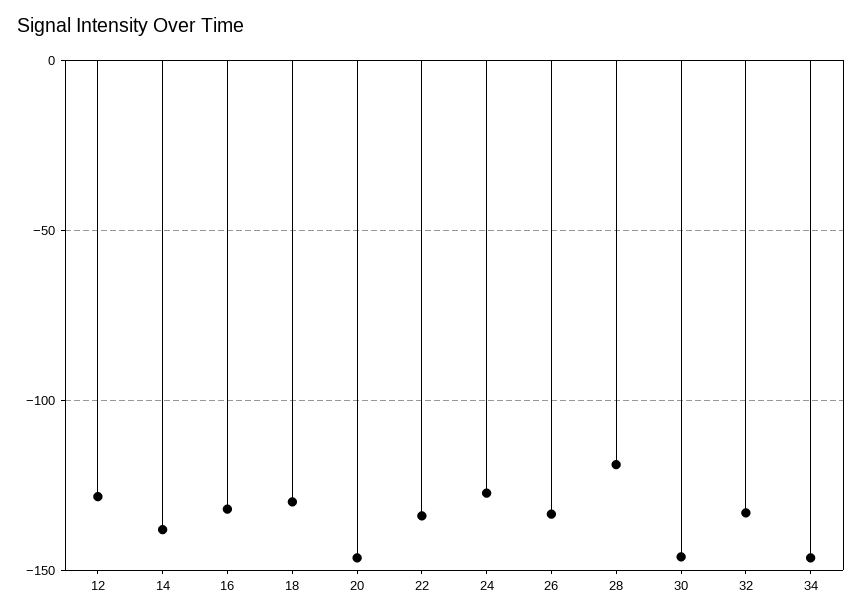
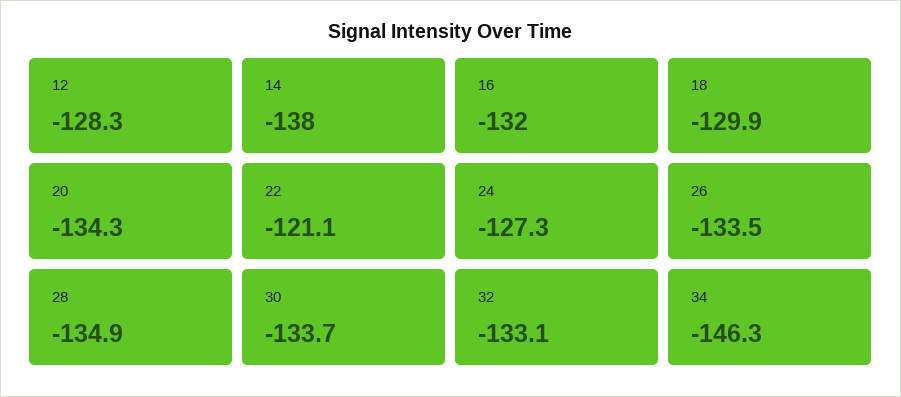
20: -145 -> -134.3
22: -135 -> -121.1
28: -120 -> -134.9
30: -145 -> -133.7

